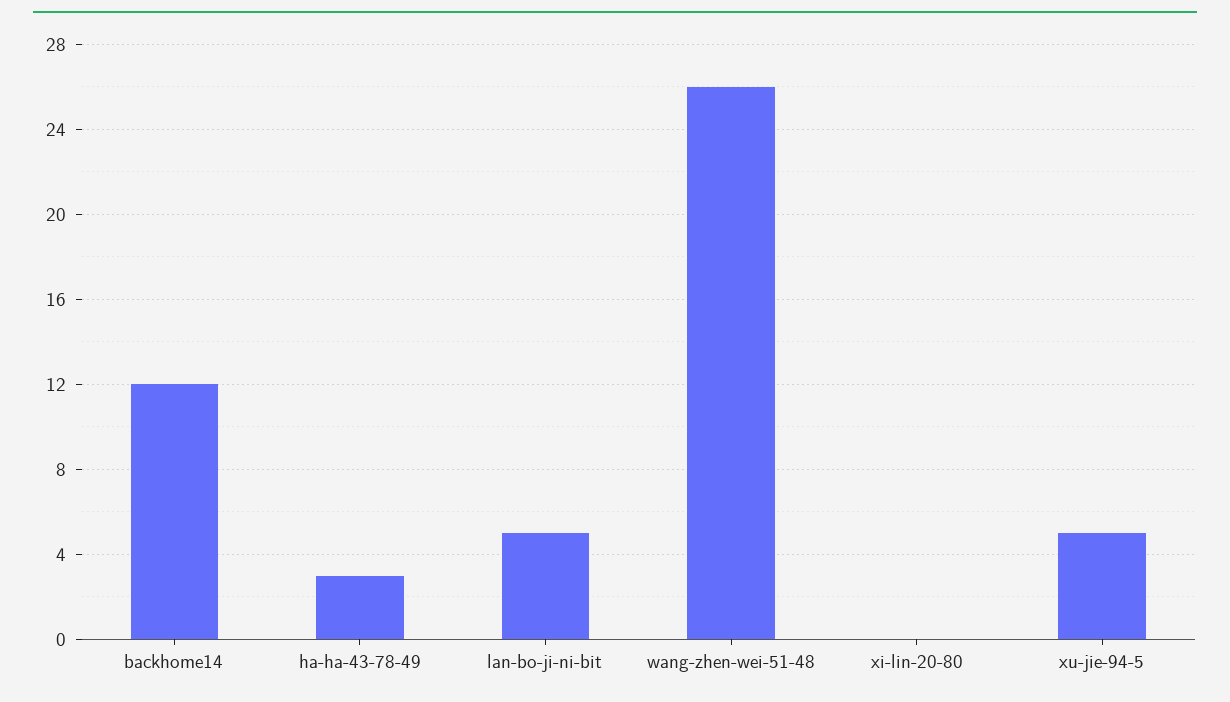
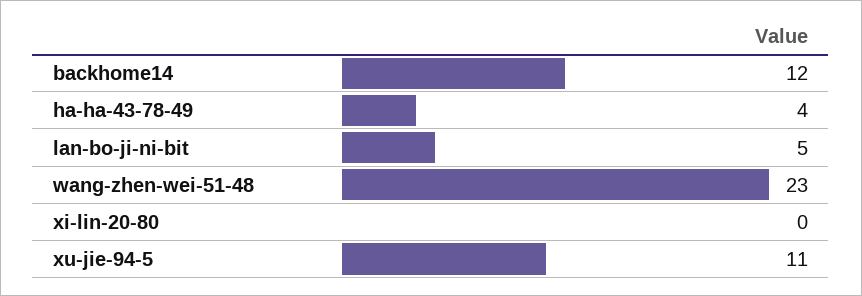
ha-ha-43-78-49: 3 -> 4
wang-zhen-wei-51-48: 26 -> 23
xu-jie-94-5: 5 -> 11

